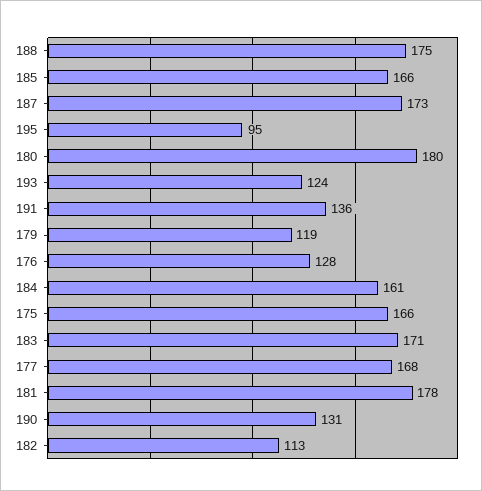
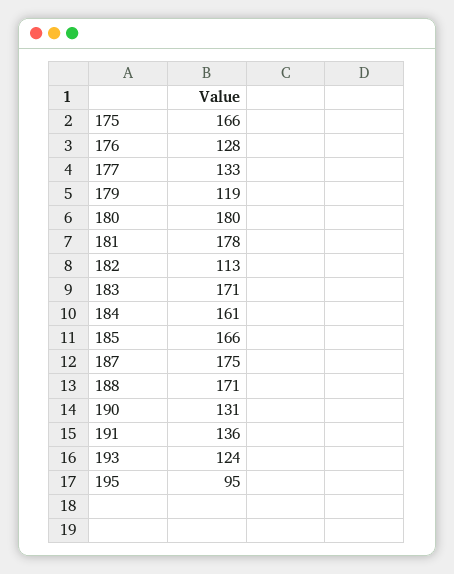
188: 175 -> 171
187: 173 -> 175
177: 168 -> 133

